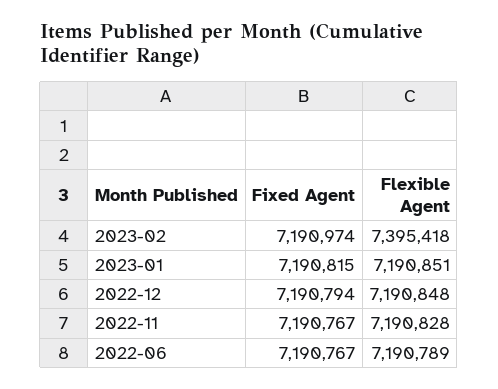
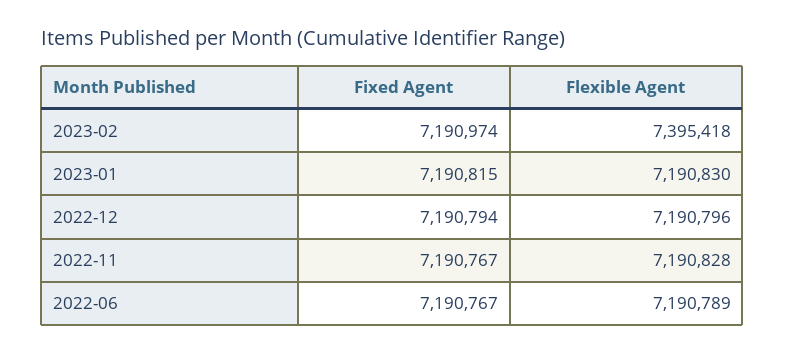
Flexible Agent, 2023-01: 7190851 -> 7190830
Flexible Agent, 2022-12: 7190848 -> 7190796

